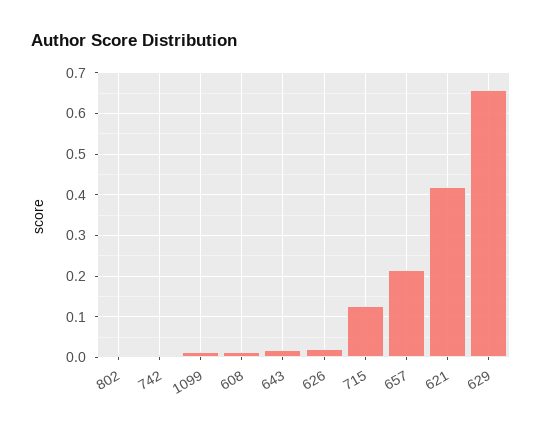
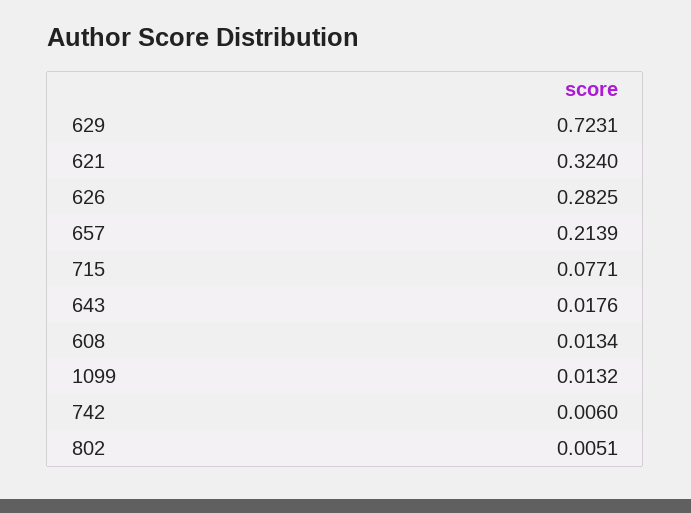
626: 0.02 -> 0.2825
715: 0.12 -> 0.0771
621: 0.42 -> 0.324
629: 0.66 -> 0.7231

